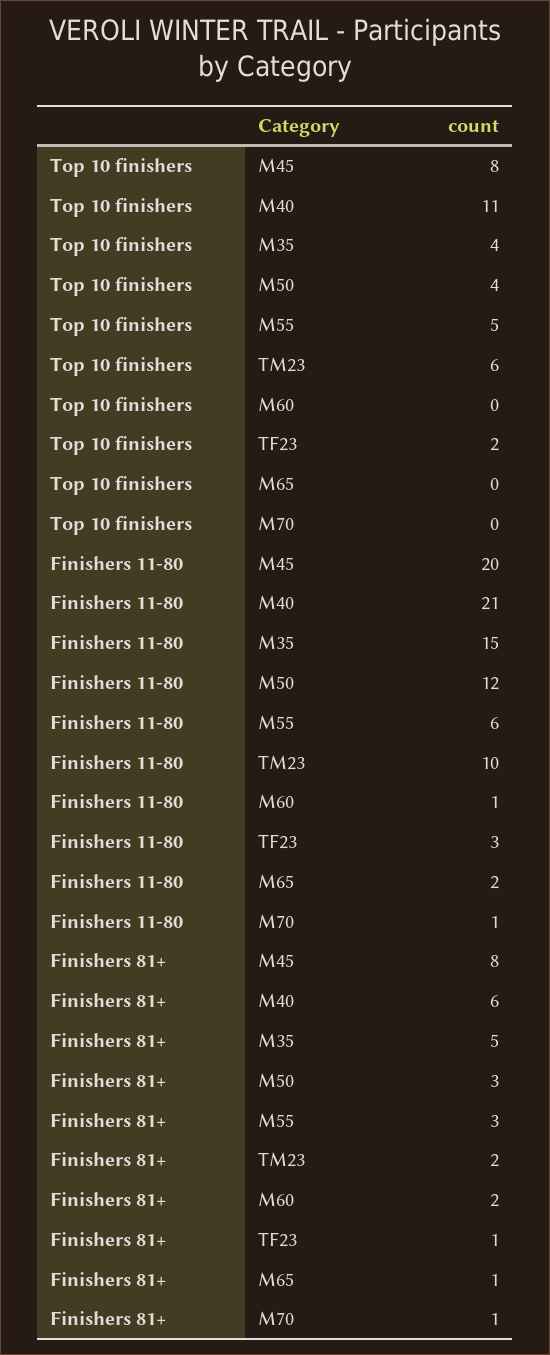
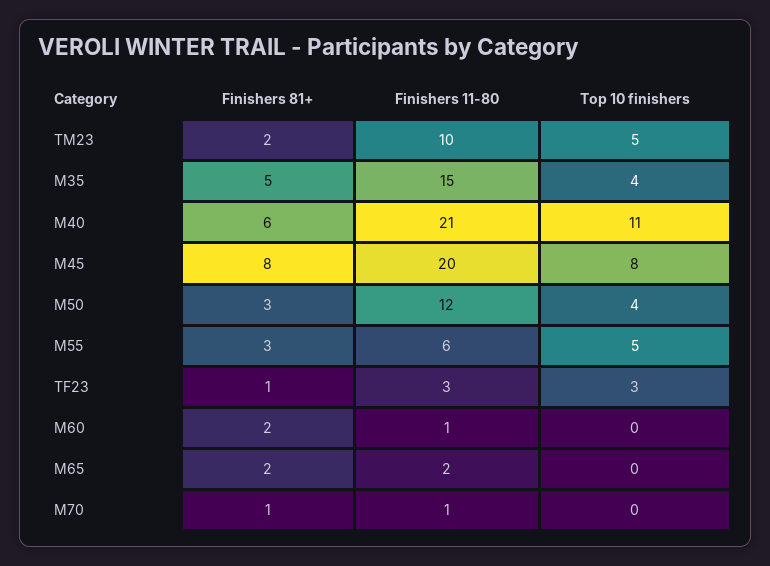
Top 10 finishers, TM23: 6 -> 5
Top 10 finishers, TF23: 2 -> 3
Finishers 81+, M65: 1 -> 2

